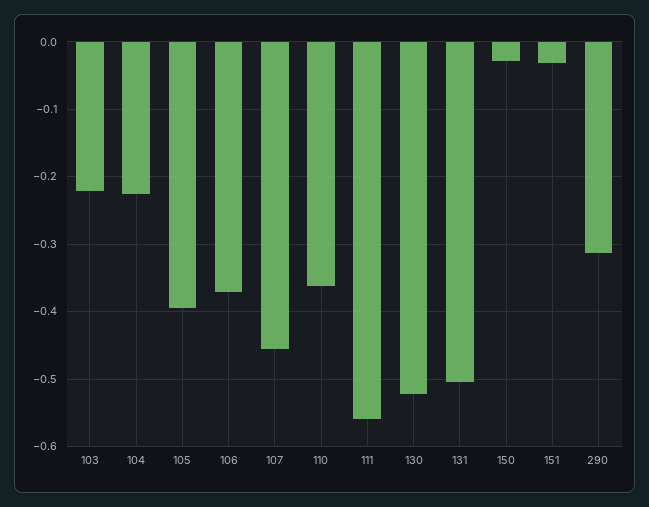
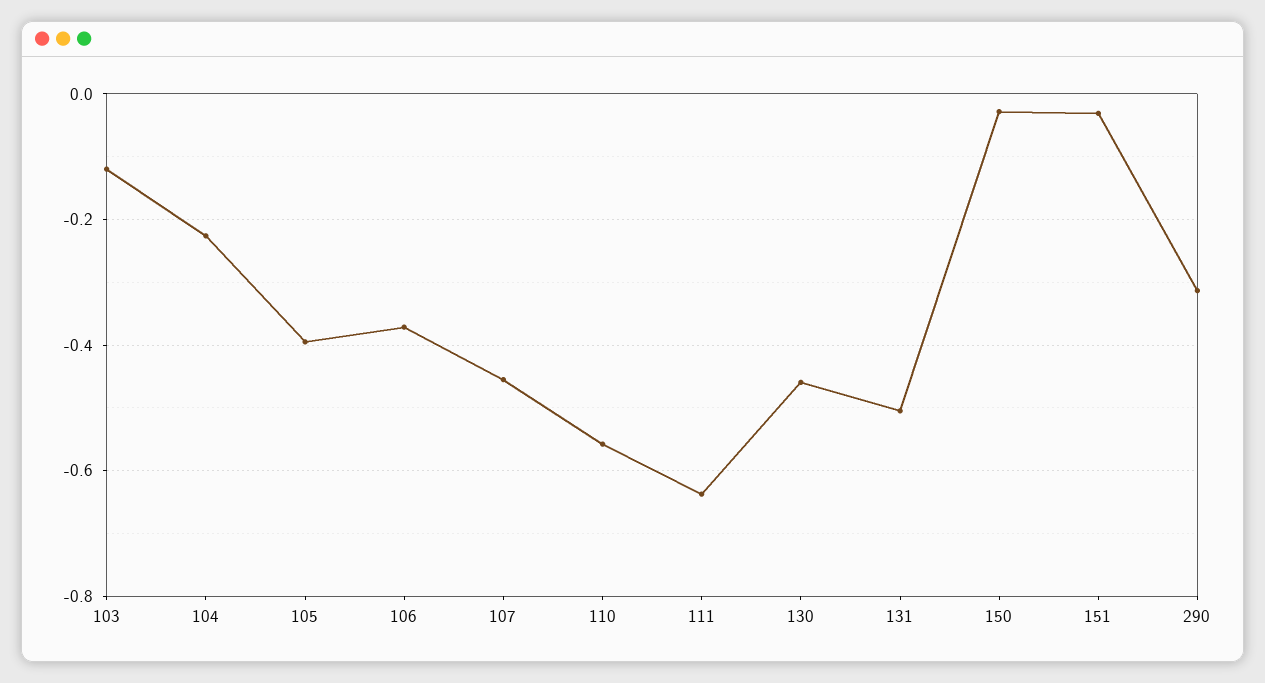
103: -0.22 -> -0.12
110: -0.36 -> -0.56
111: -0.56 -> -0.64
130: -0.52 -> -0.46

